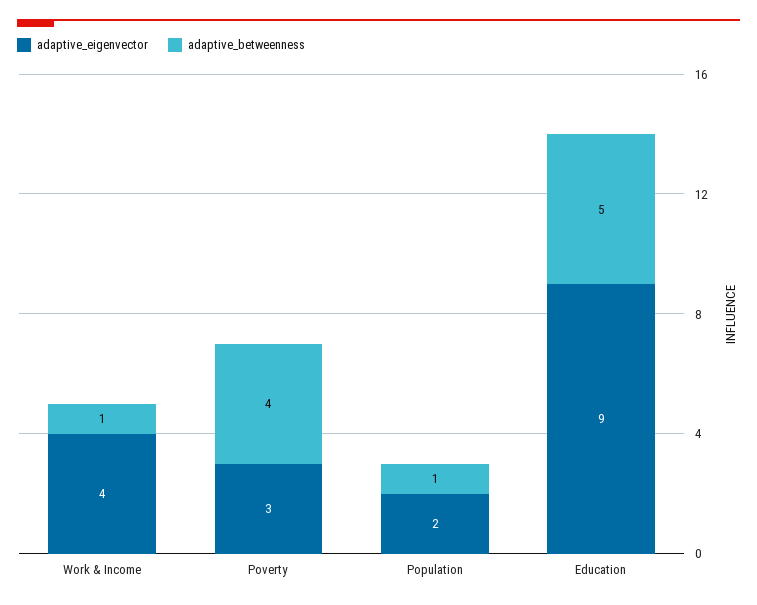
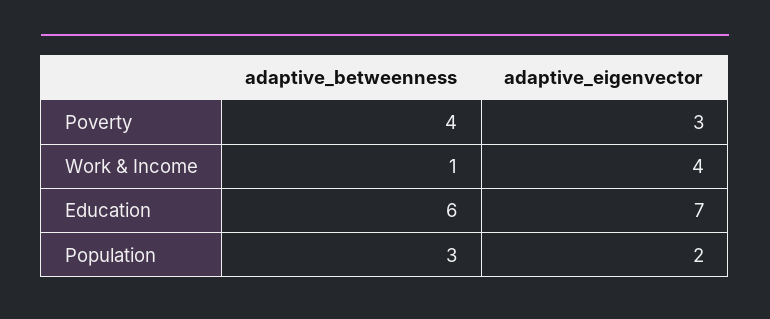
adaptive_betweenness, Population: 1 -> 3
adaptive_eigenvector, Education: 9 -> 7
adaptive_betweenness, Education: 5 -> 6

